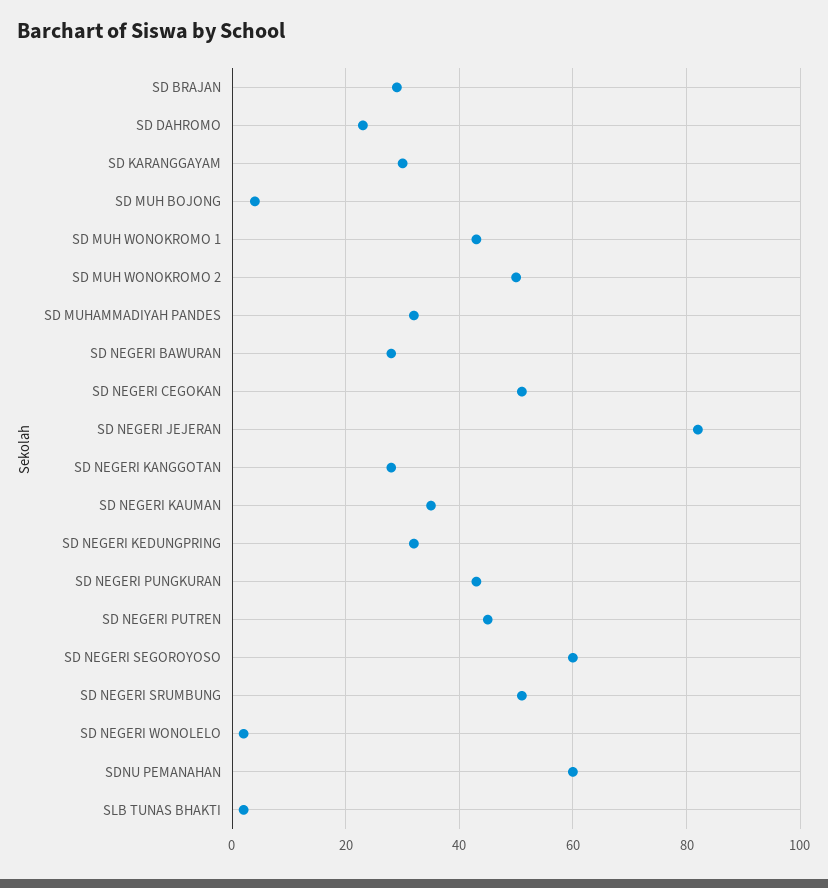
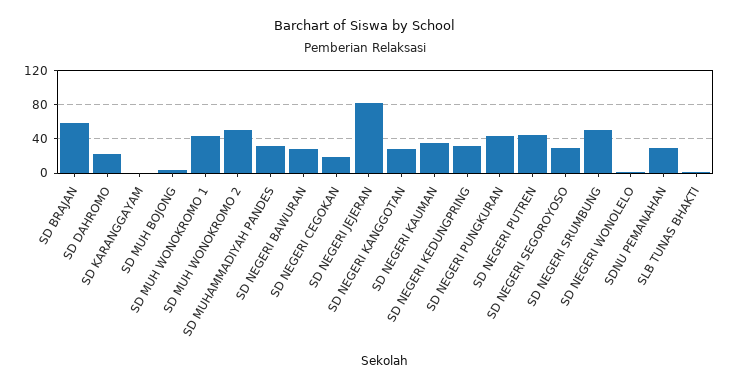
SD BRAJAN: 30 -> 60
SD KARANGGAYAM: 30 -> 0
SD NEGERI CEGOKAN: 50 -> 20
SD NEGERI SEGOROYOSO: 60 -> 30
SDNU PEMANAHAN: 60 -> 30

